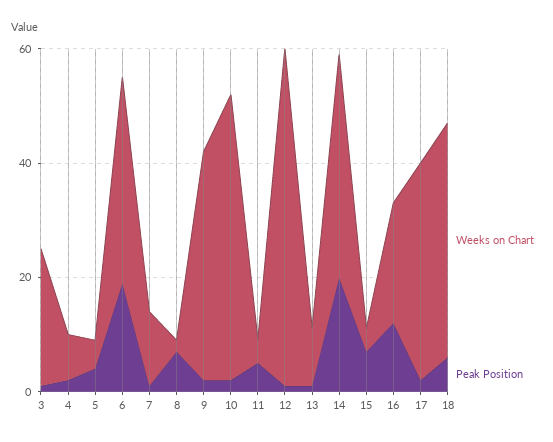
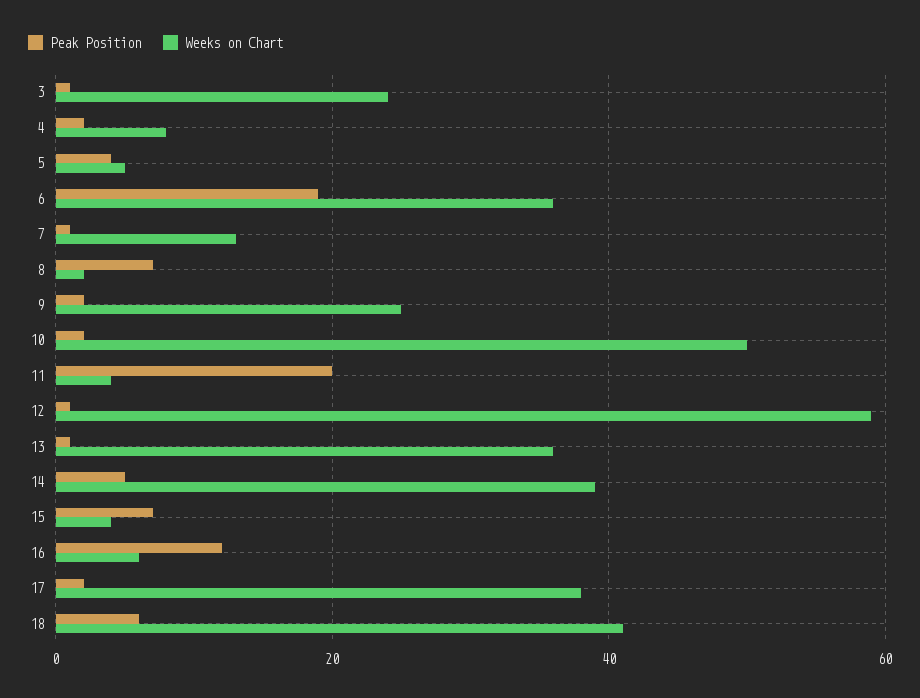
Weeks on Chart, 9: 40 -> 25
Peak Position, 11: 5 -> 20
Weeks on Chart, 13: 10 -> 35
Peak Position, 14: 20 -> 5
Weeks on Chart, 16: 20 -> 5

